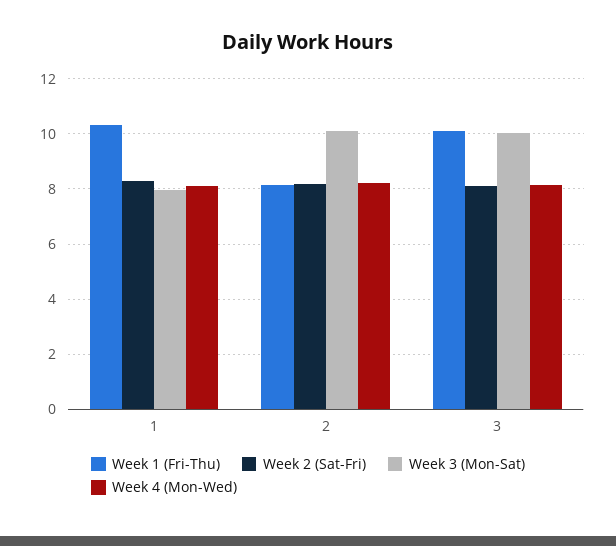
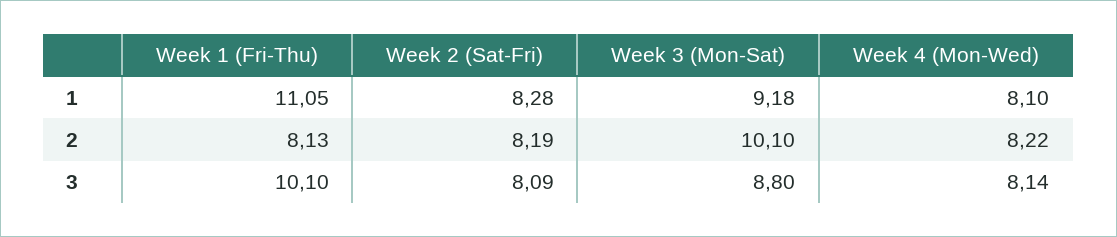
Week 1 (Fri-Thu), 1: 10.25 -> 11.05
Week 3 (Mon-Sat), 1: 8 -> 9.18
Week 3 (Mon-Sat), 3: 10 -> 8.8

